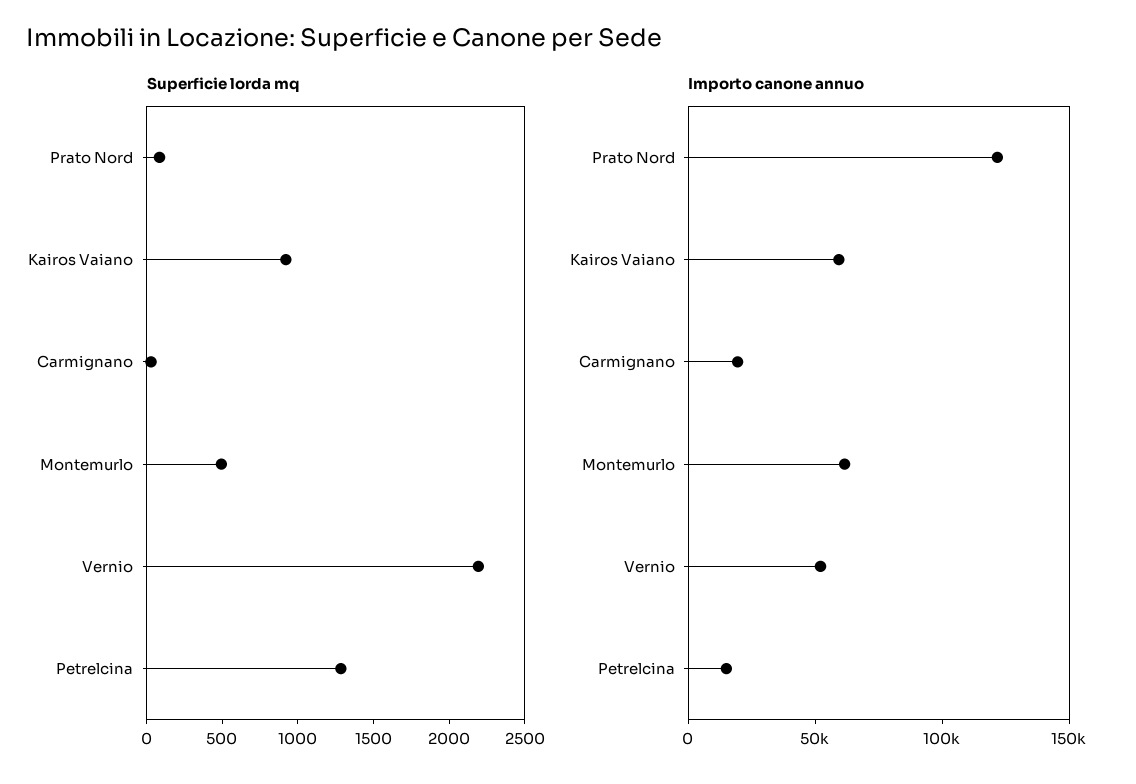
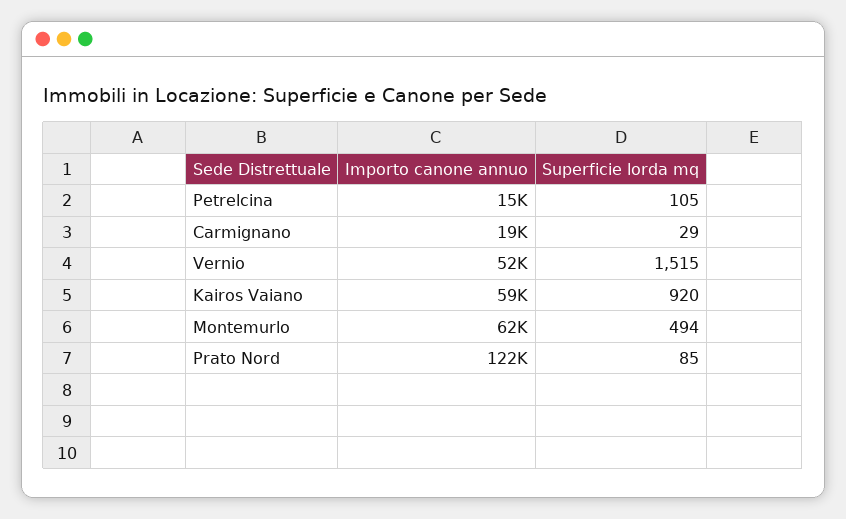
Superficie lorda mq, Vernio: 2200 -> 1515
Superficie lorda mq, Petrelcina: 1300 -> 105

